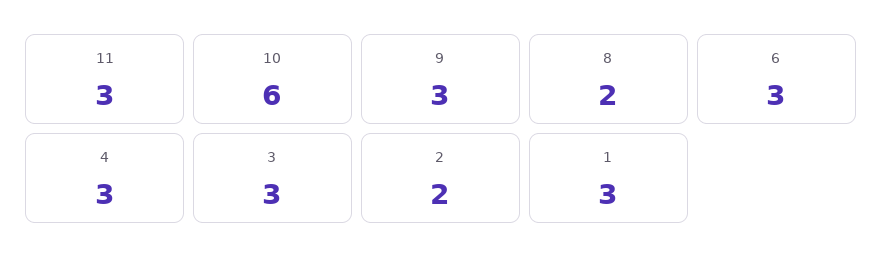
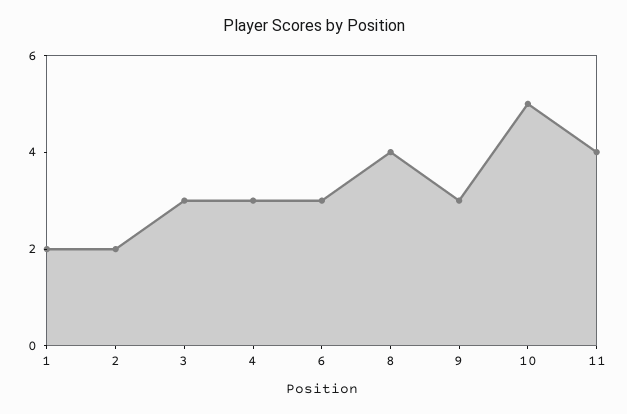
11: 3 -> 4
10: 6 -> 5
8: 2 -> 4
1: 3 -> 2

